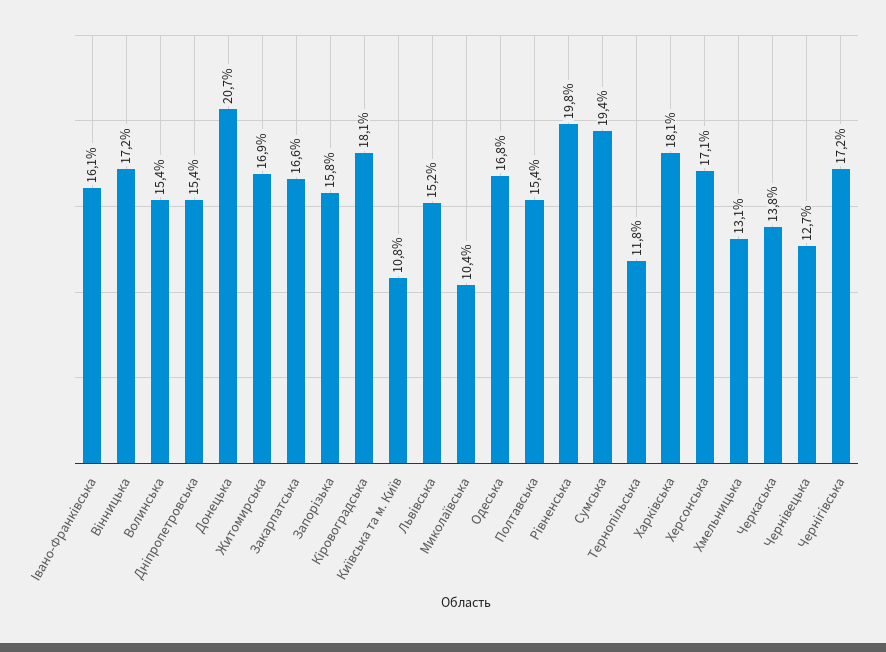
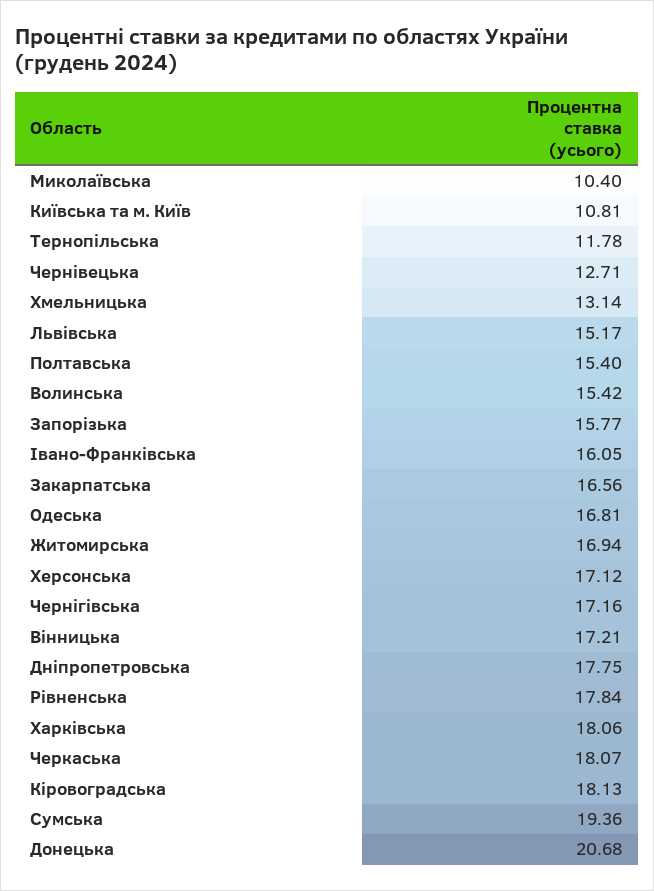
Днiпропетровська: 15.4 -> 17.75
Рiвненська: 19.8 -> 17.84
Черкаська: 13.8 -> 18.07

